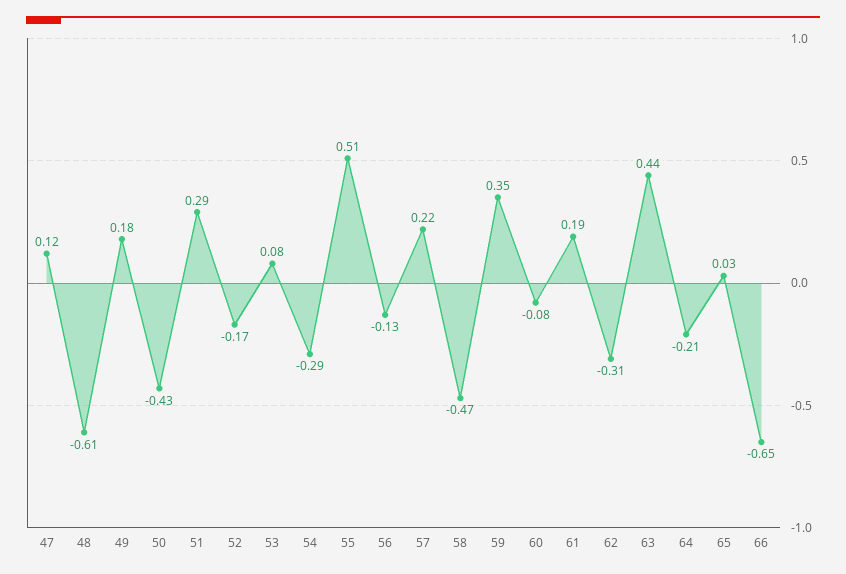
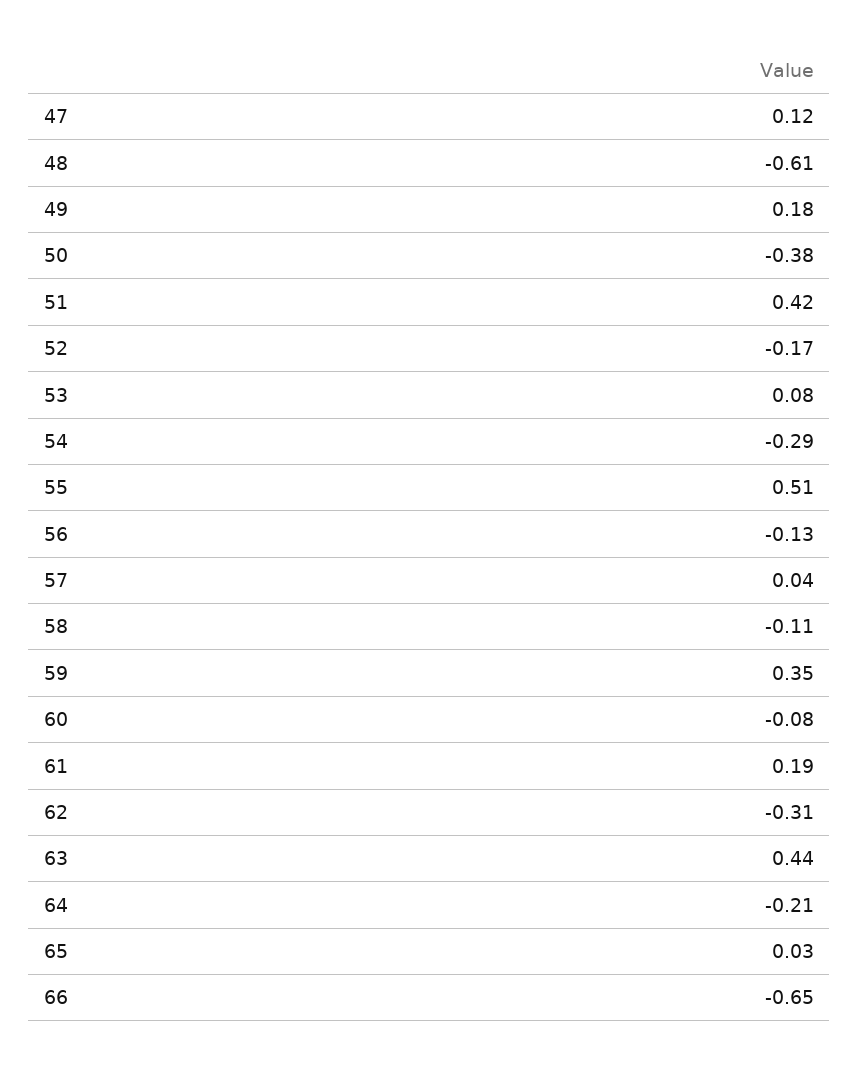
50: -0.43 -> -0.38
51: 0.29 -> 0.42
57: 0.22 -> 0.04
58: -0.47 -> -0.11

